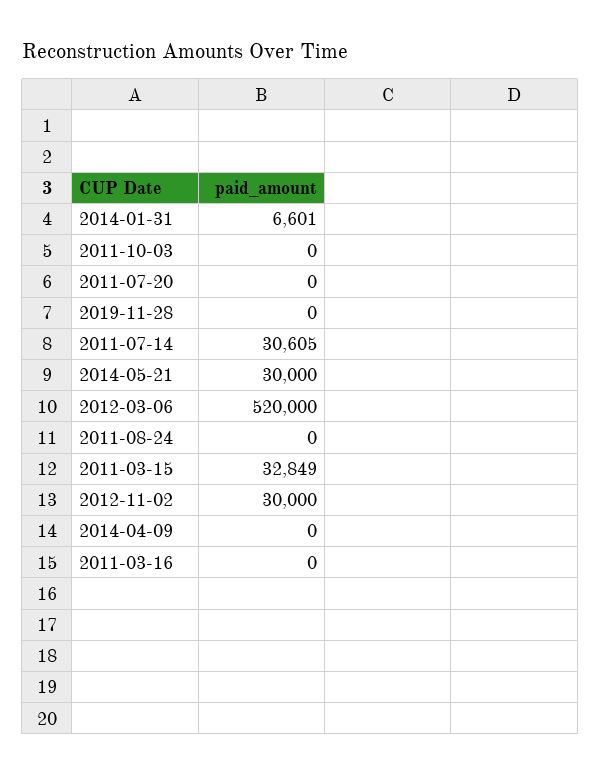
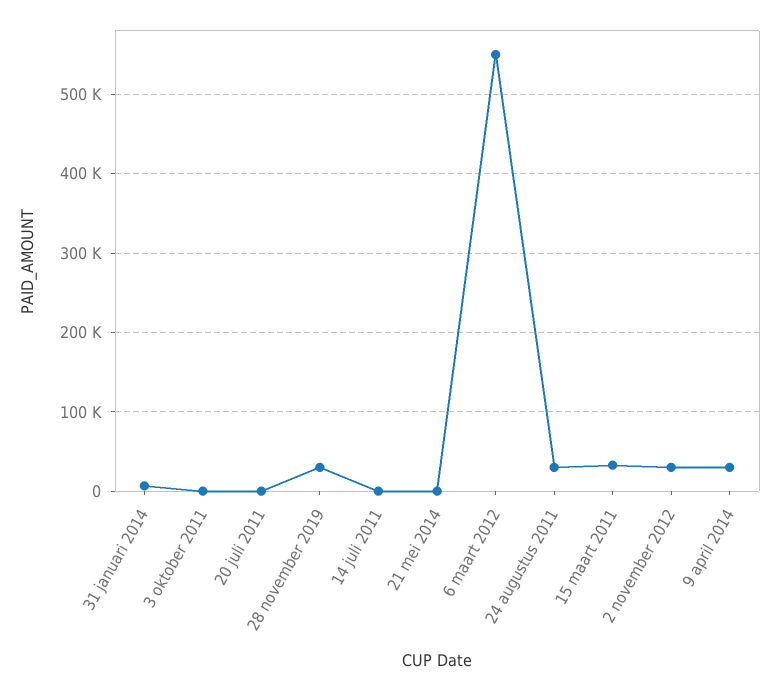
2019-11-28: 0 -> 30000
2011-07-14: 30605 -> 0
2014-05-21: 30000 -> 0
2012-03-06: 520000 -> 550000
2011-08-24: 0 -> 30000
2014-04-09: 0 -> 30000
2011-03-16: 0 -> none

